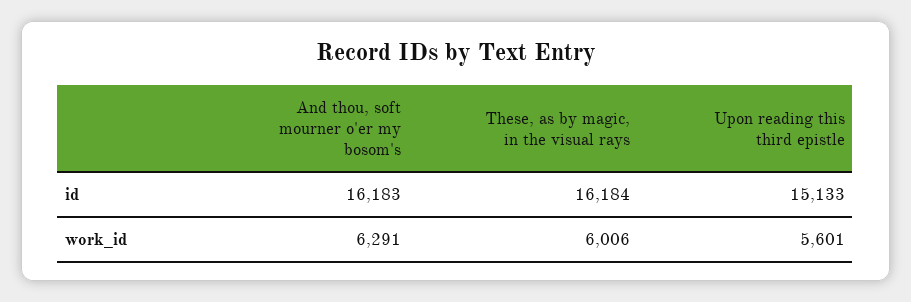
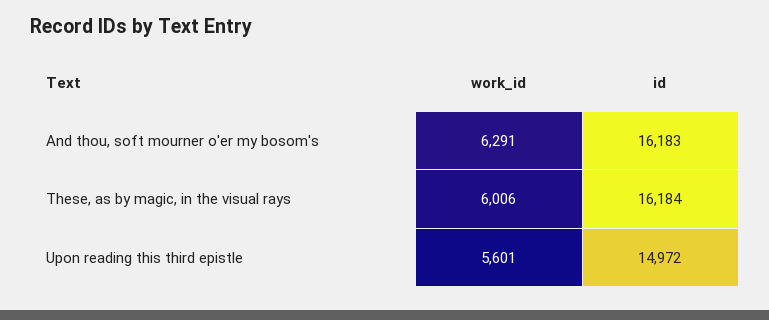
Upon reading this third epistle, id: 15133 -> 14972

